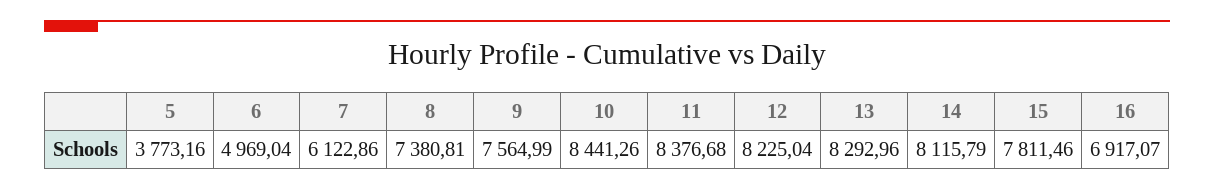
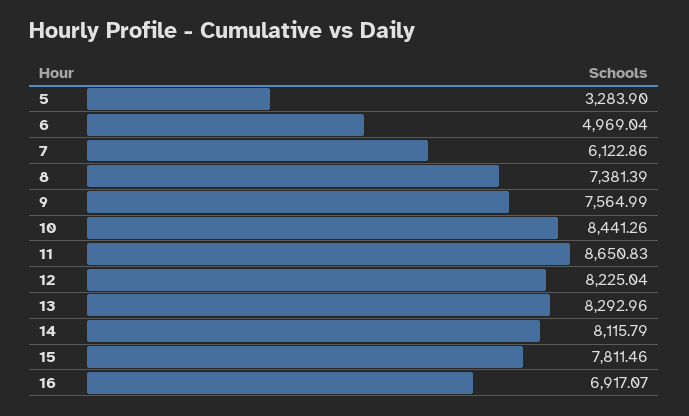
5: 3773.16 -> 3283.9
8: 7380.81 -> 7381.39
11: 8376.68 -> 8650.83

